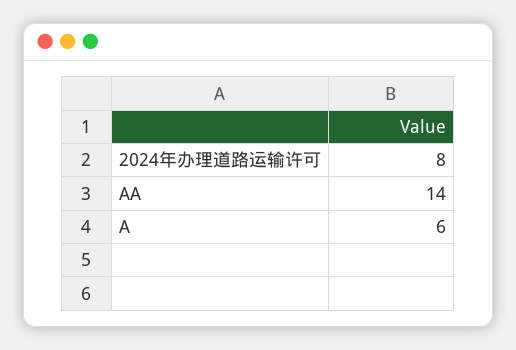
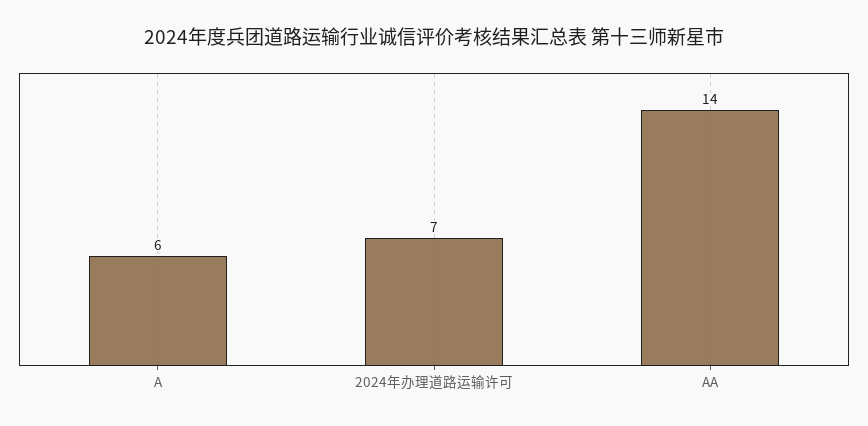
2024年办理道路运输许可: 8 -> 7

